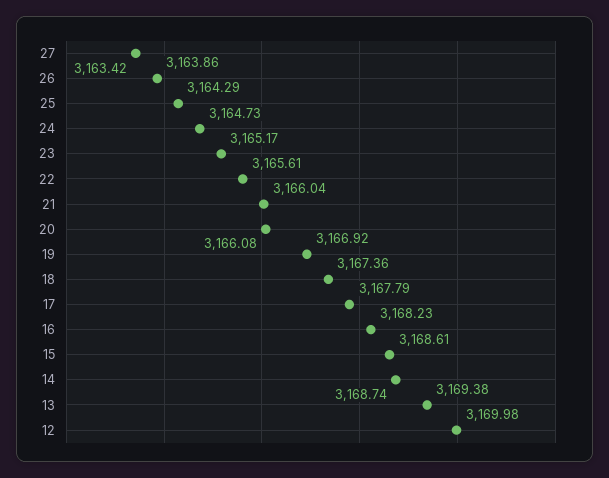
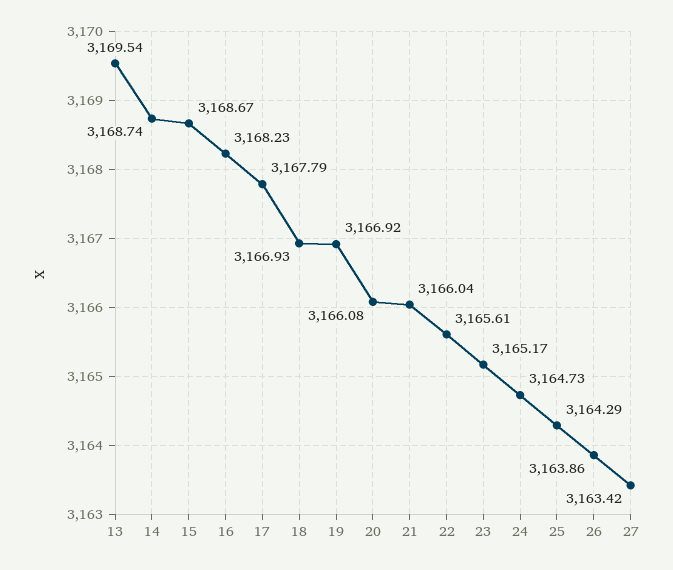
18: 3167.36 -> 3166.93
15: 3168.61 -> 3168.67
13: 3169.38 -> 3169.54
12: 3169.98 -> none

